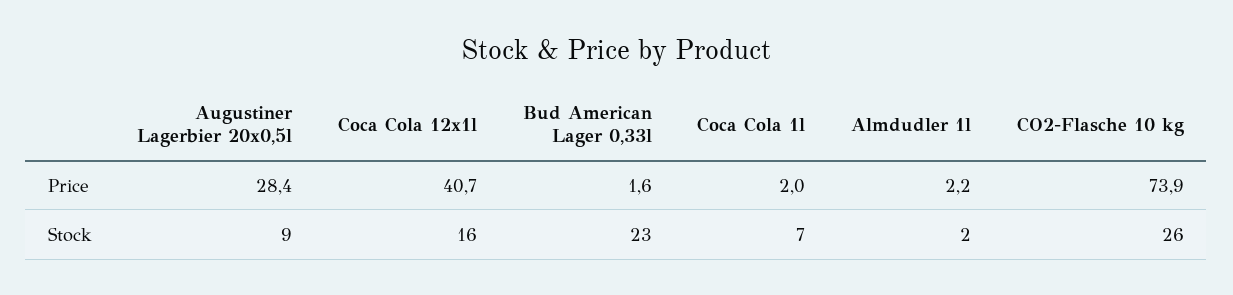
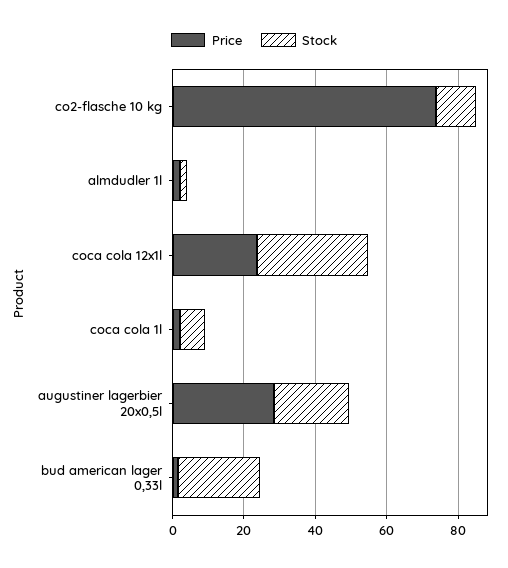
Price, Coca Cola 12x1l: 40.7 -> 25
Stock, Augustiner Lagerbier 20x0,5l: 9 -> 20
Stock, Coca Cola 12x1l: 16 -> 30
Stock, CO2-Flasche 10 kg: 26 -> 10

